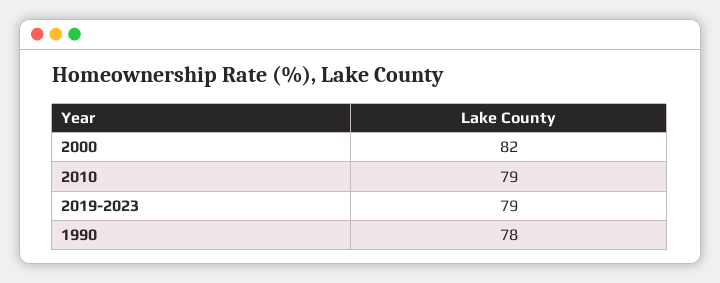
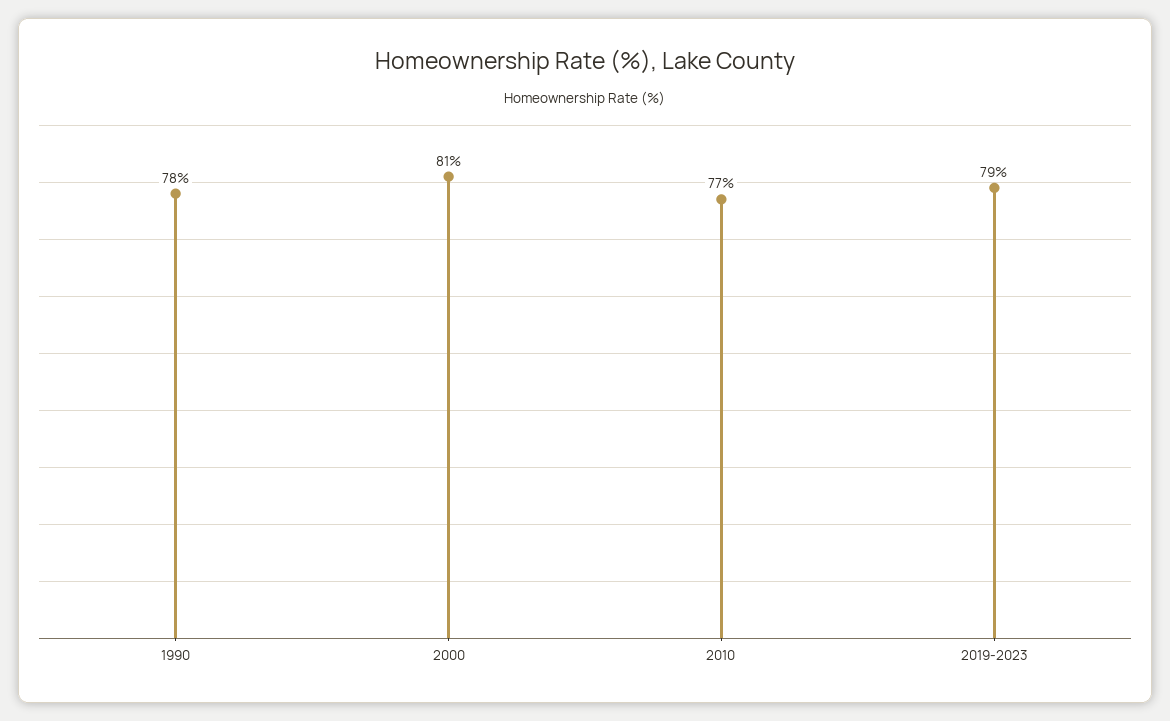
2000: 82 -> 81
2010: 79 -> 77

